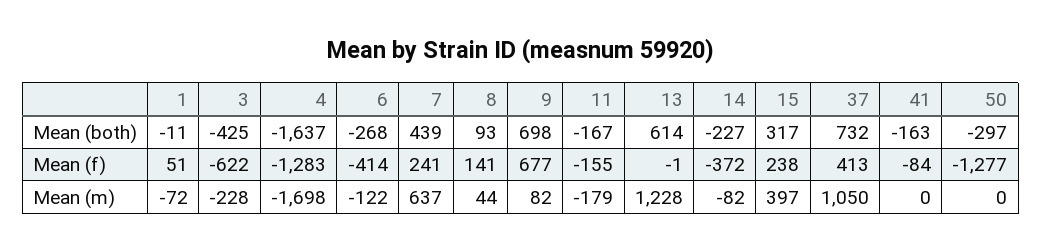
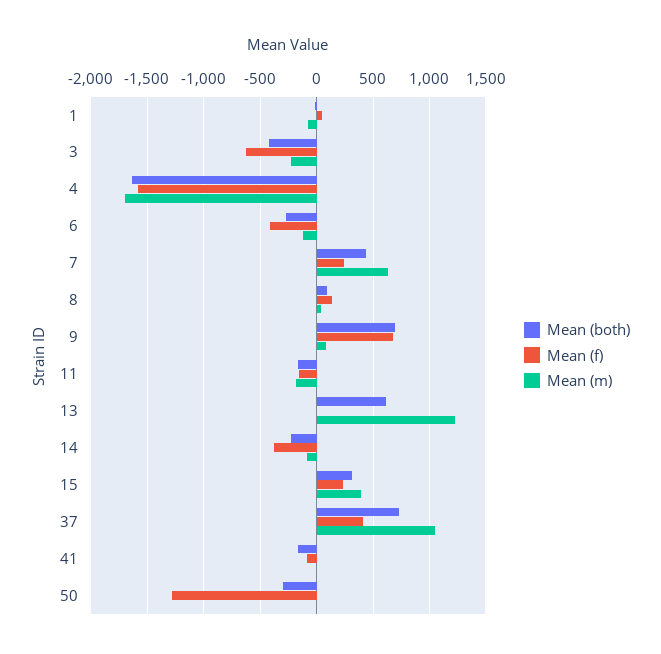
Mean (f), 4: -1283 -> -1600

